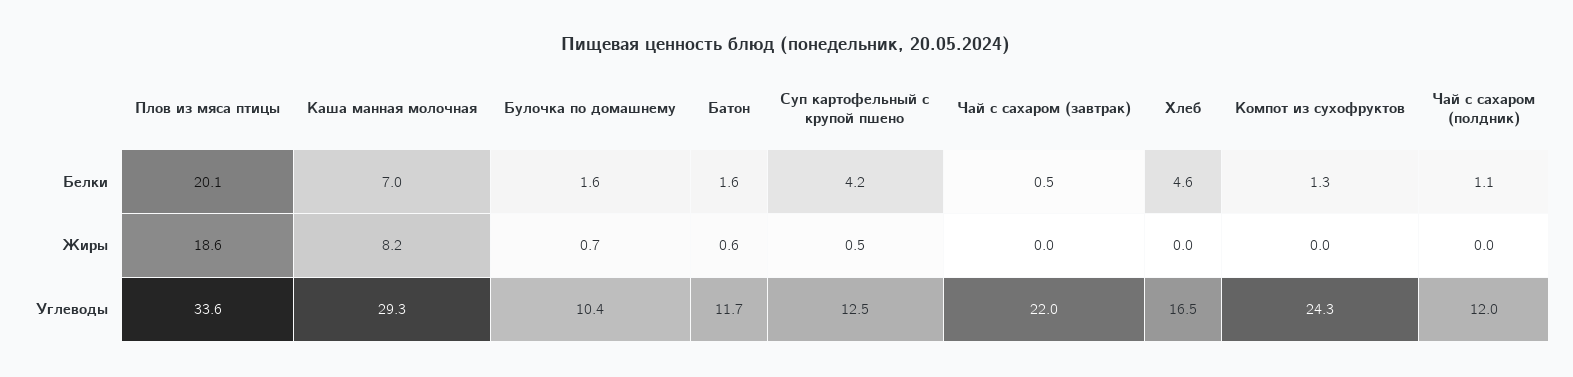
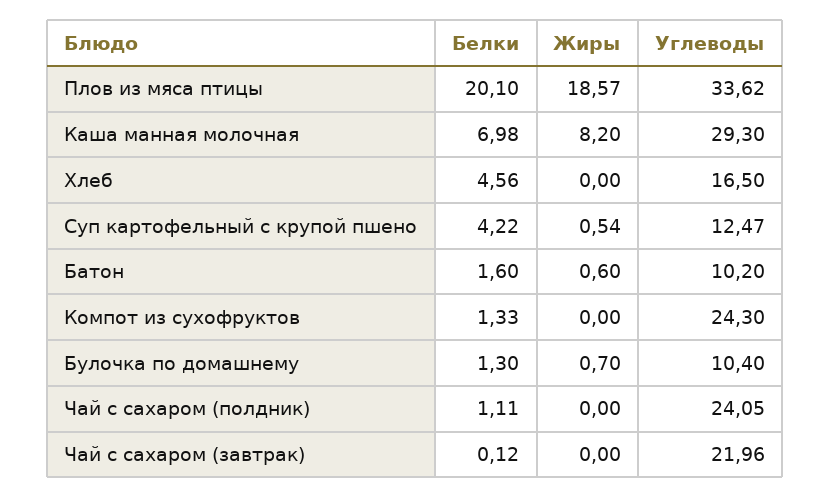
Булочка по домашнему, Белки: 1.6 -> 1.3
Чай с сахаром (завтрак), Белки: 0.5 -> 0.12
Батон, Углеводы: 11.7 -> 10.2
Чай с сахаром (полдник), Углеводы: 12 -> 24.05

